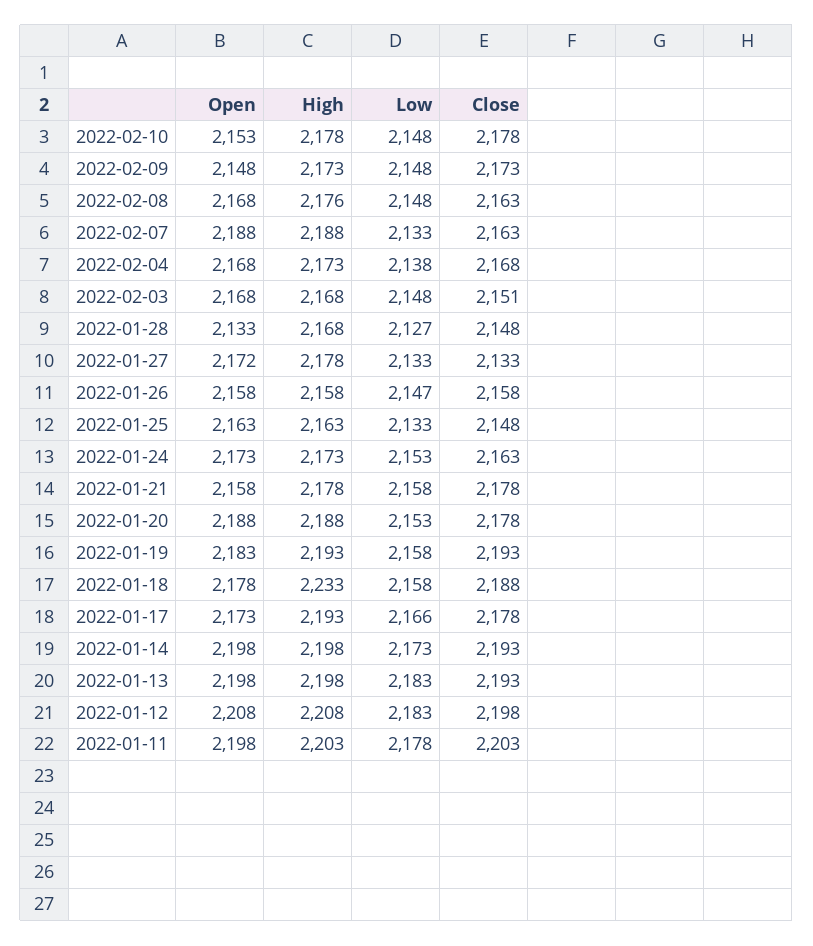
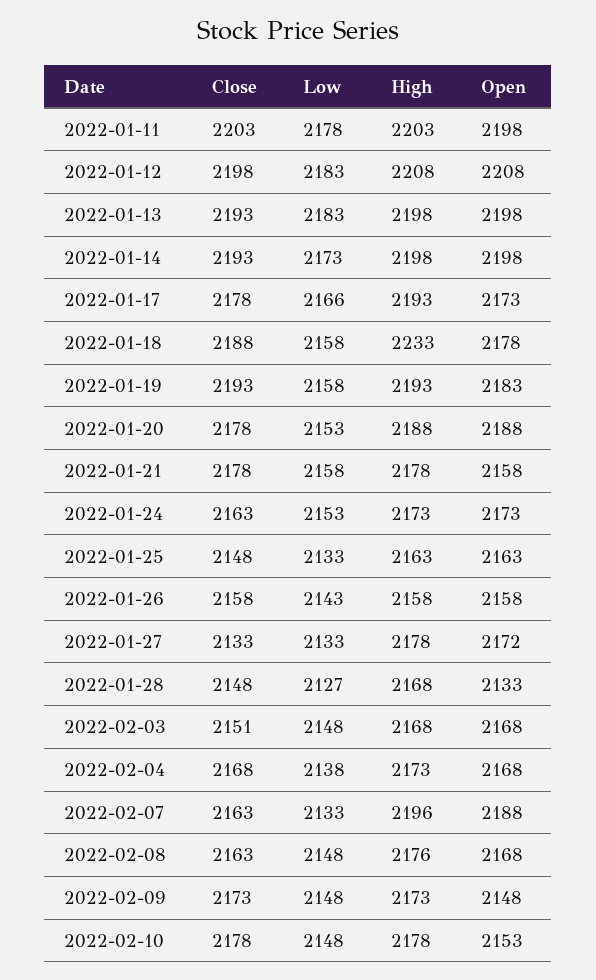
High, 2022-02-07: 2188 -> 2196
Low, 2022-01-26: 2147 -> 2143

